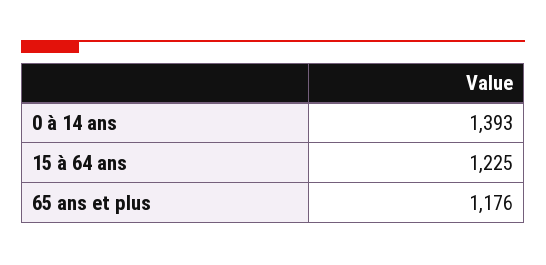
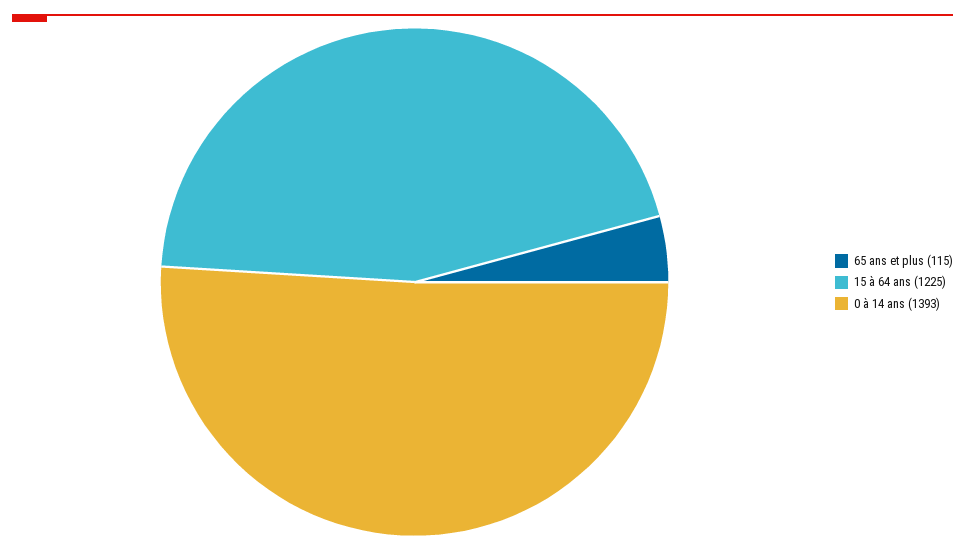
65 ans et plus: 1176 -> 115

